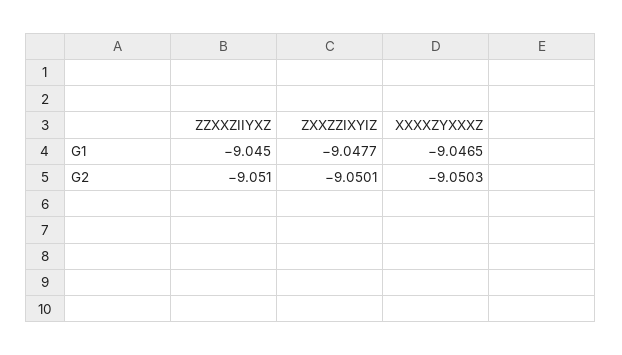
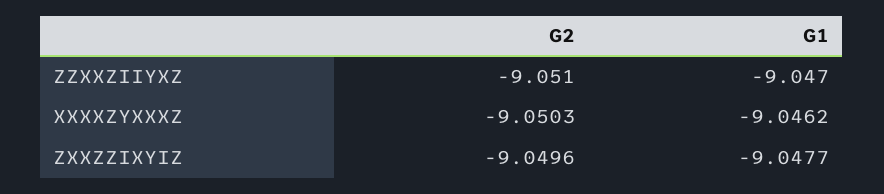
ZZXXZIIYXZ, G1: -9.045 -> -9.047
XXXXZYXXXZ, G1: -9.0465 -> -9.0462
ZXXZZIXYIZ, G2: -9.0501 -> -9.0496

